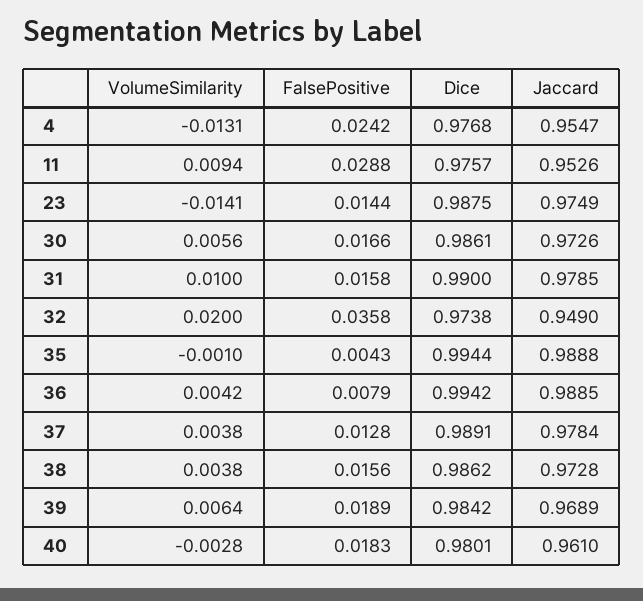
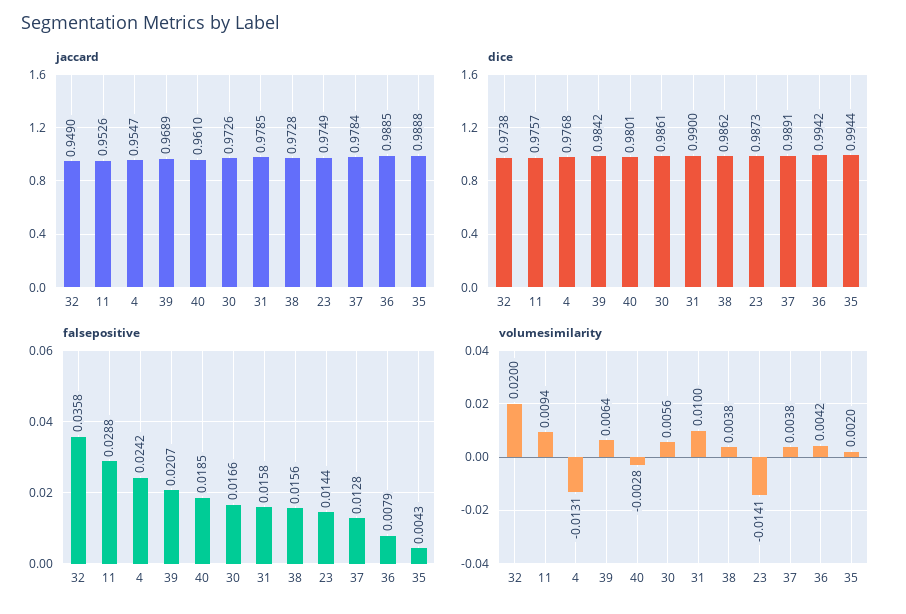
Dice, 23: 0.9875 -> 0.9873
VolumeSimilarity, 35: -0.001 -> 0.002
FalsePositive, 39: 0.0189 -> 0.0207
FalsePositive, 40: 0.0183 -> 0.0185

